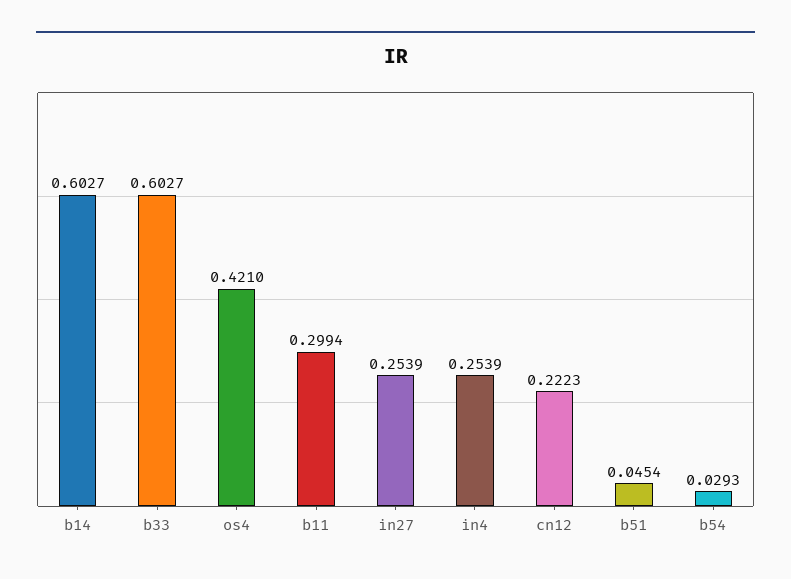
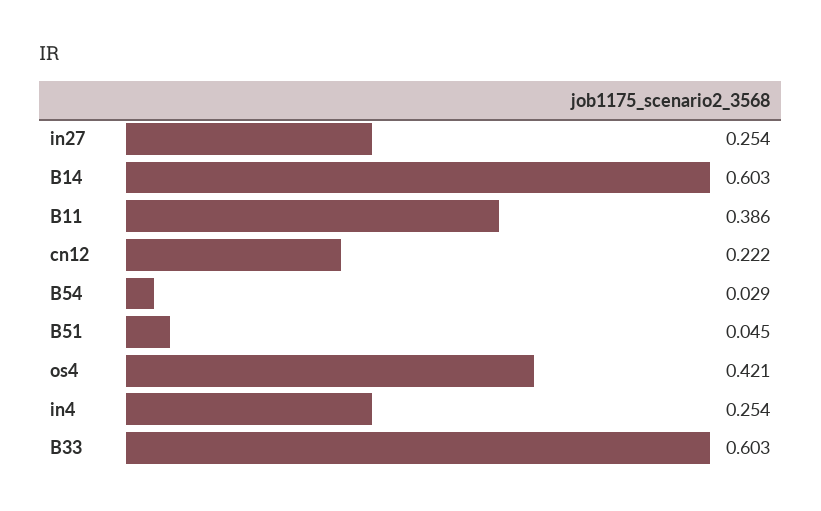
b11: 0.2994 -> 0.386

